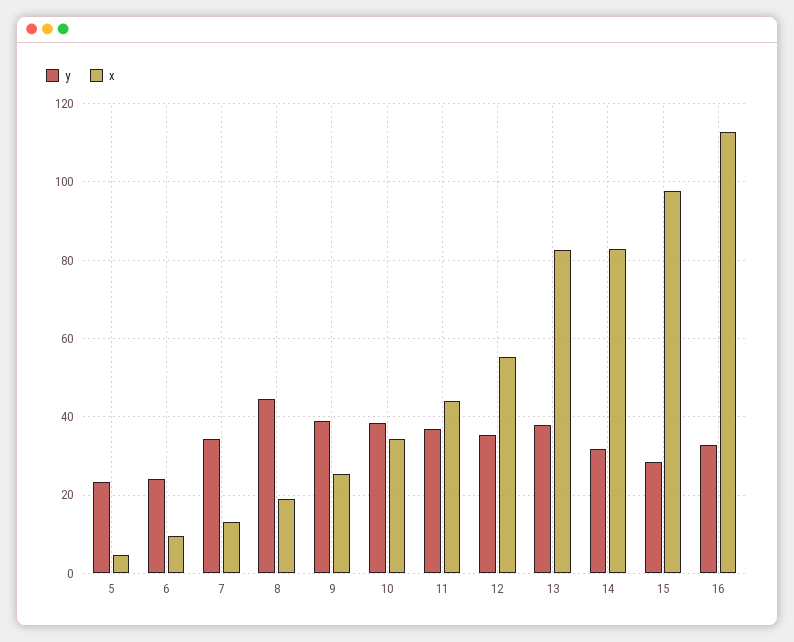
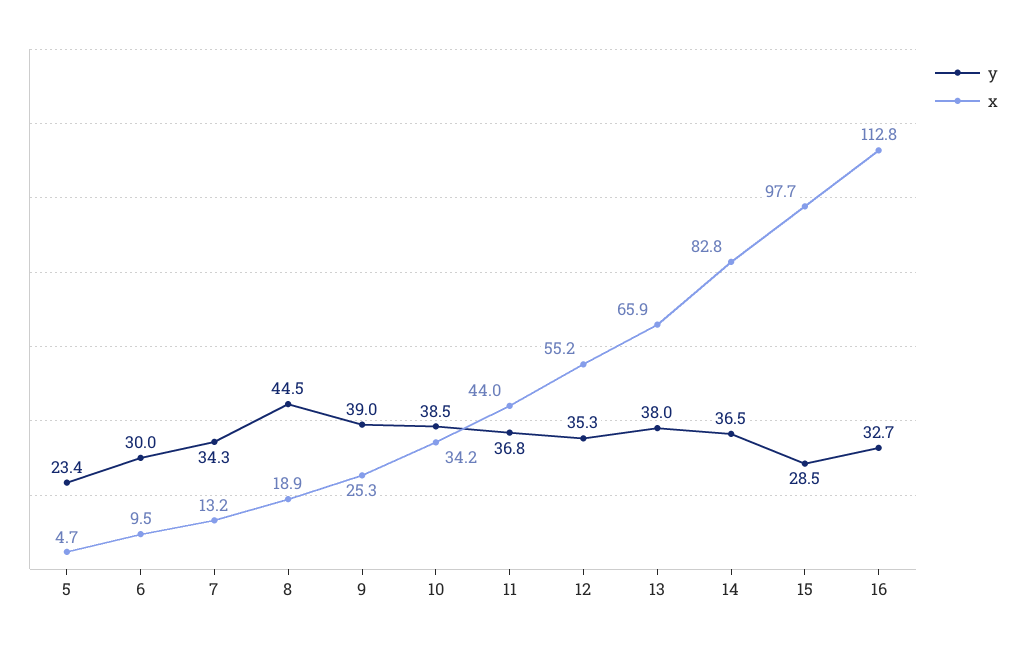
y, 6: 24 -> 30
x, 13: 82 -> 65.9
y, 14: 32 -> 36.5

